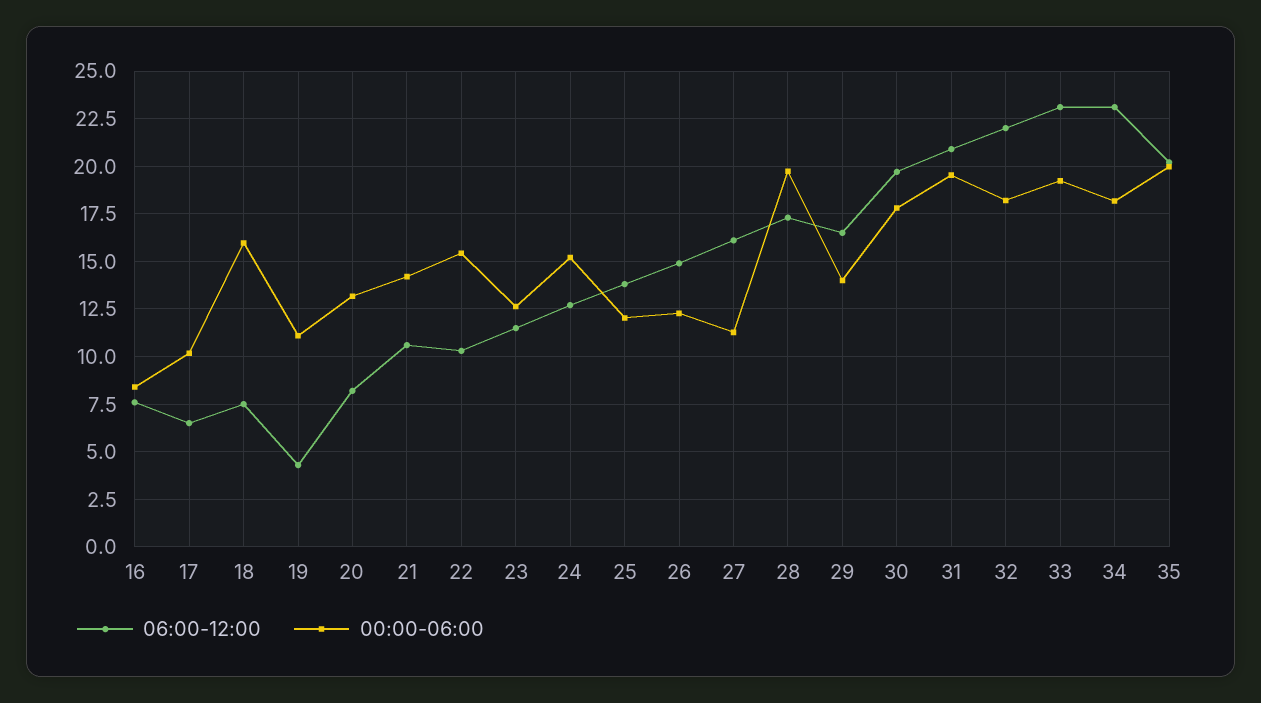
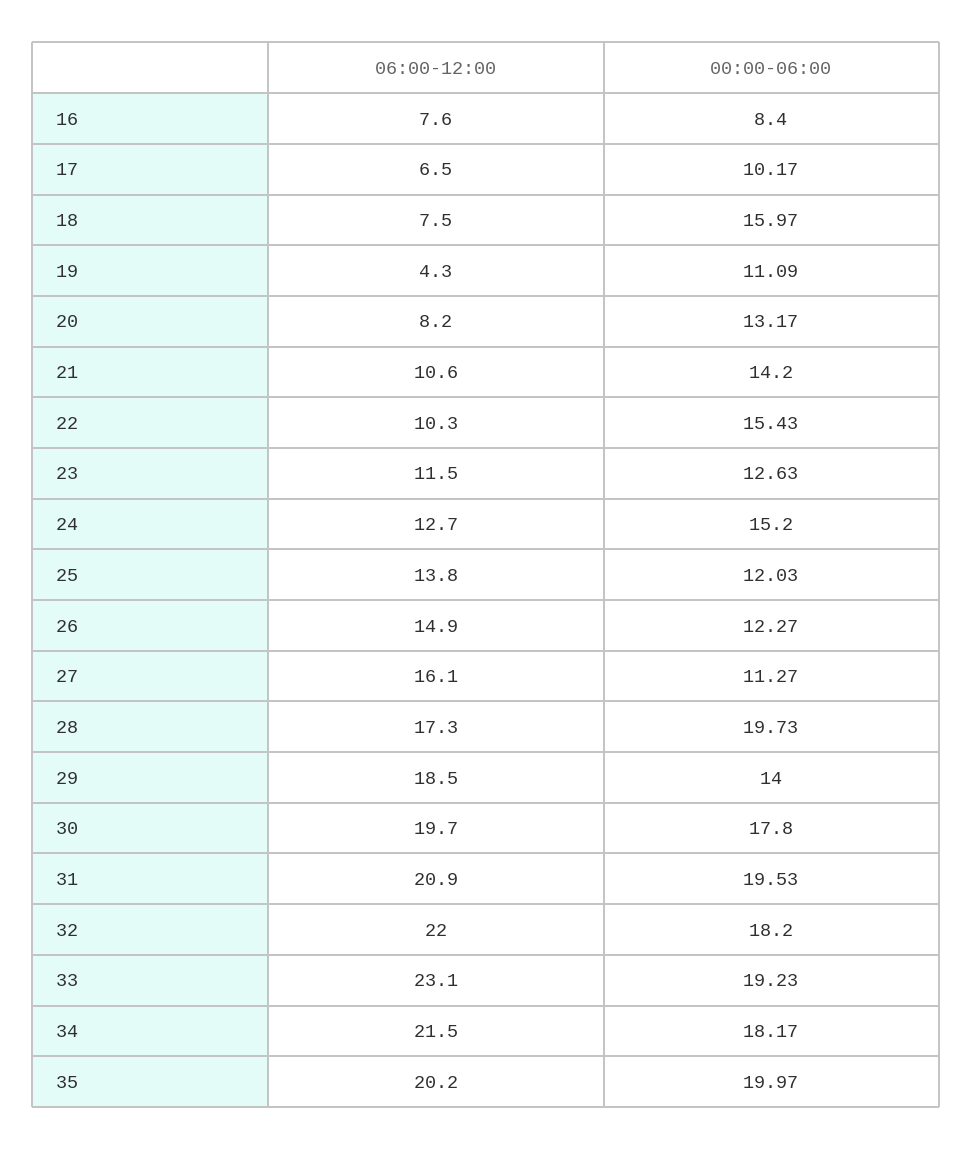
06:00-12:00, 29: 16.5 -> 18.5
06:00-12:00, 34: 23 -> 21.5

